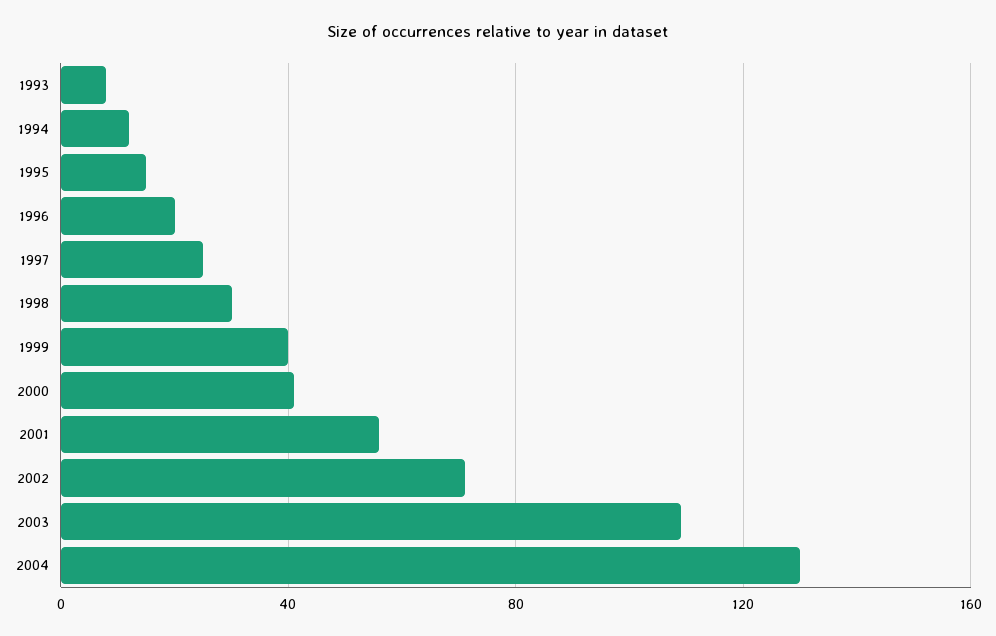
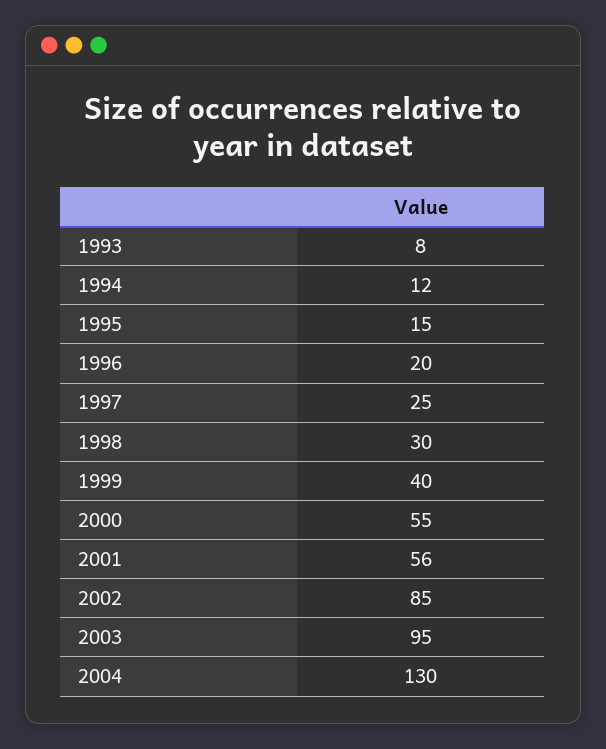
2000: 40 -> 55
2002: 70 -> 85
2003: 110 -> 95

